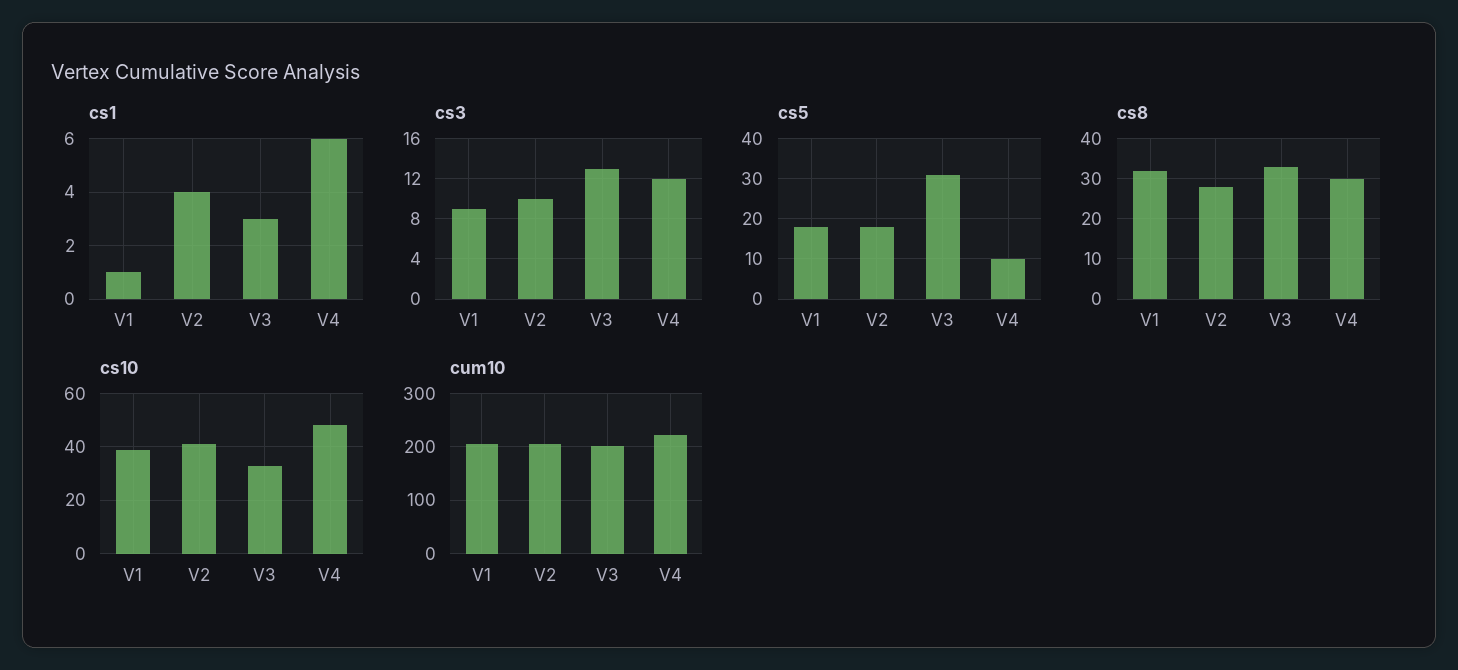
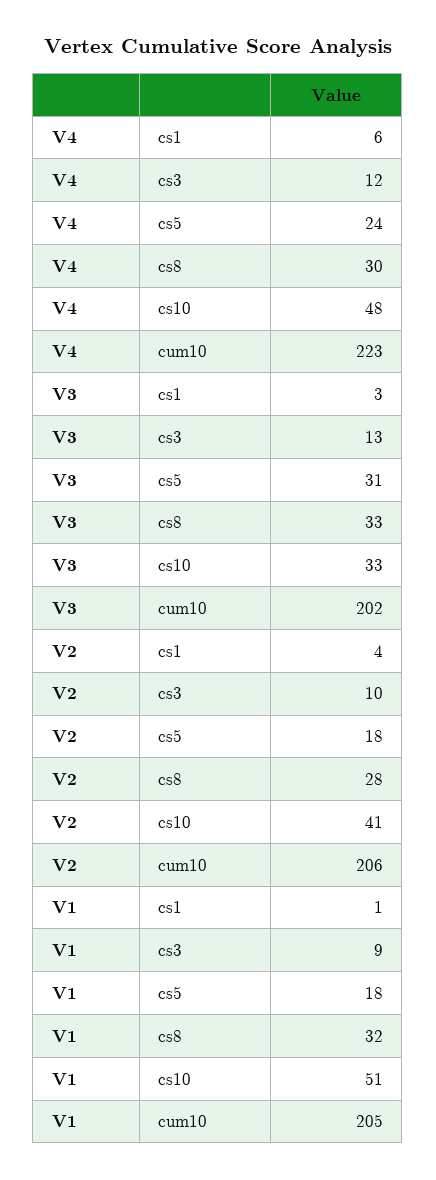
cs5, V4: 10 -> 24
cs10, V1: 40 -> 51

